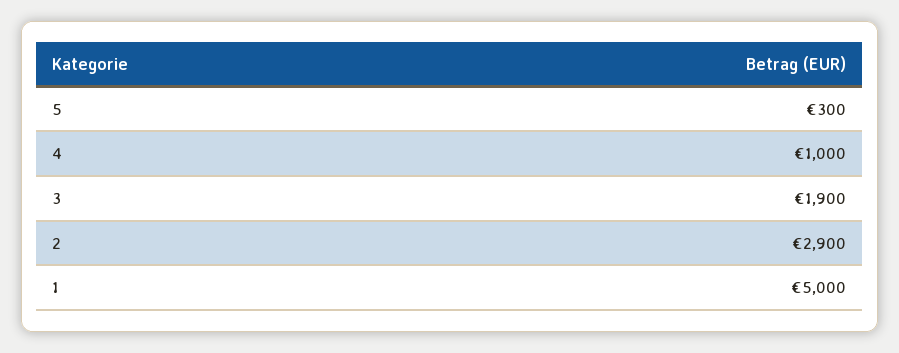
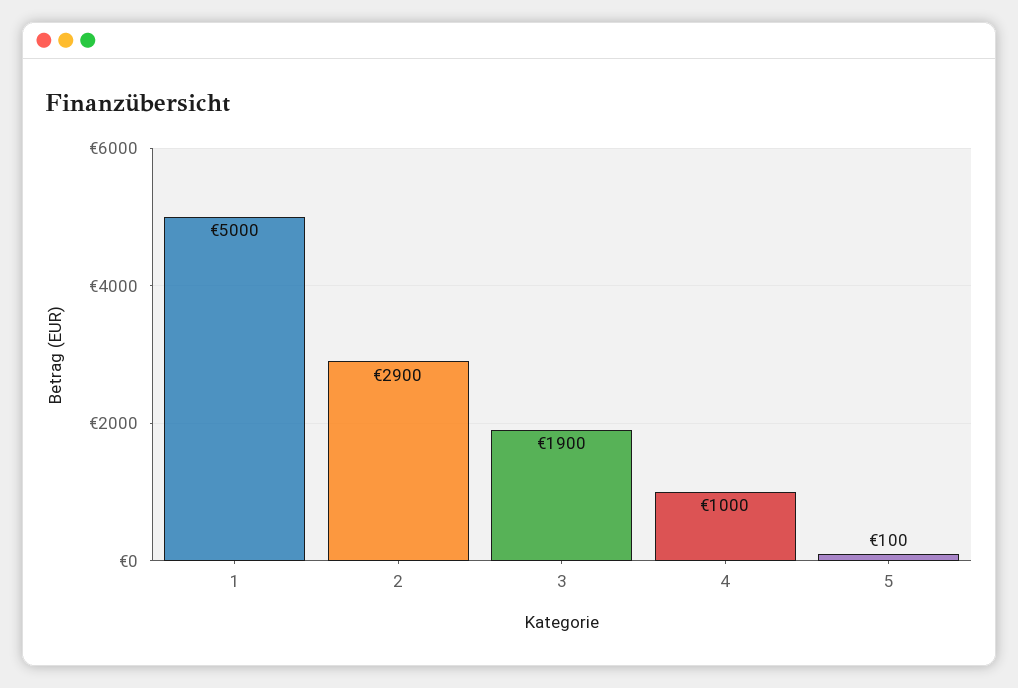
5: 300 -> 100

